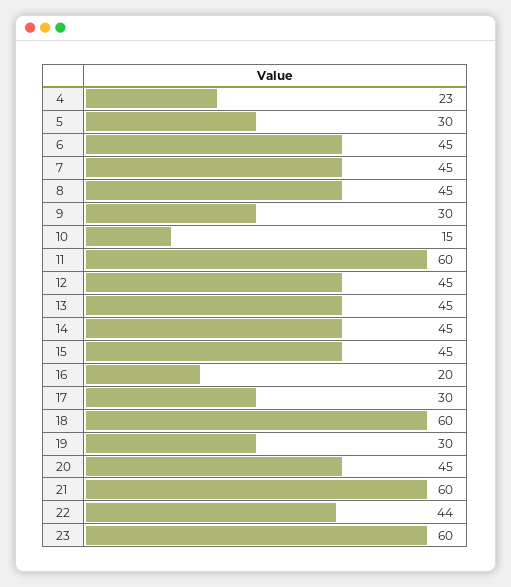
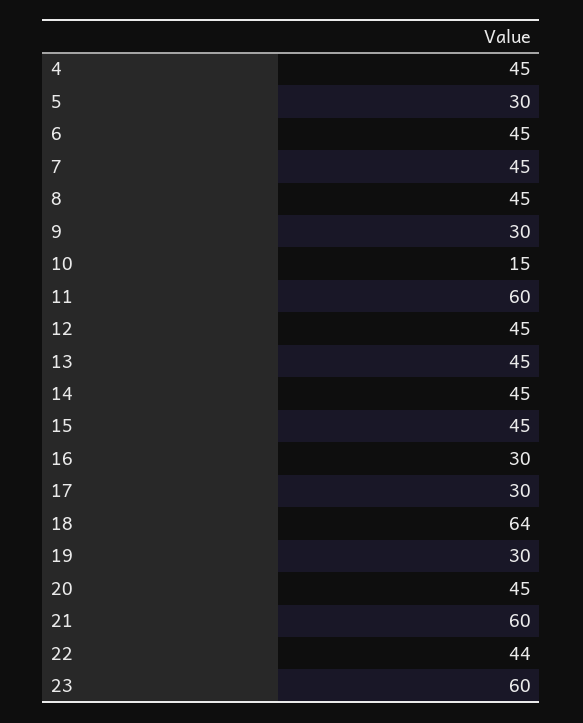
4: 23 -> 45
16: 20 -> 30
18: 60 -> 64

